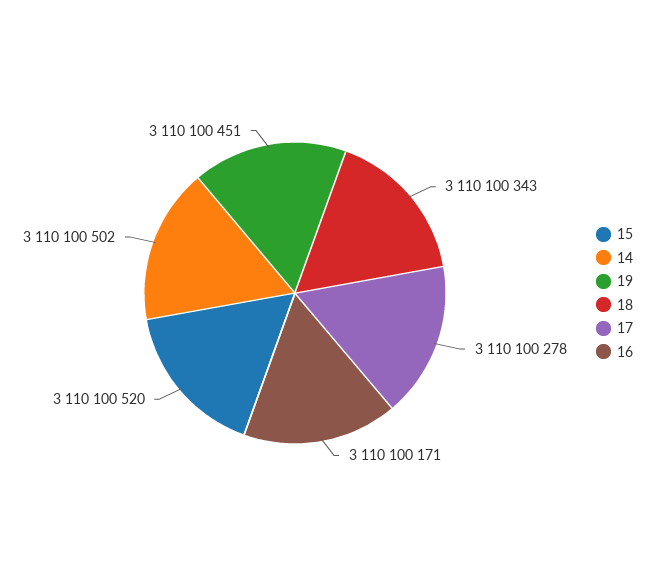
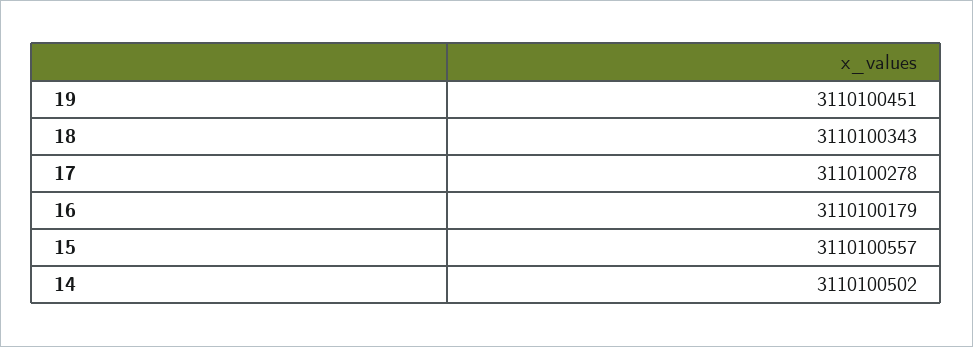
15: 3110100520 -> 3110100557
16: 3110100171 -> 3110100179

